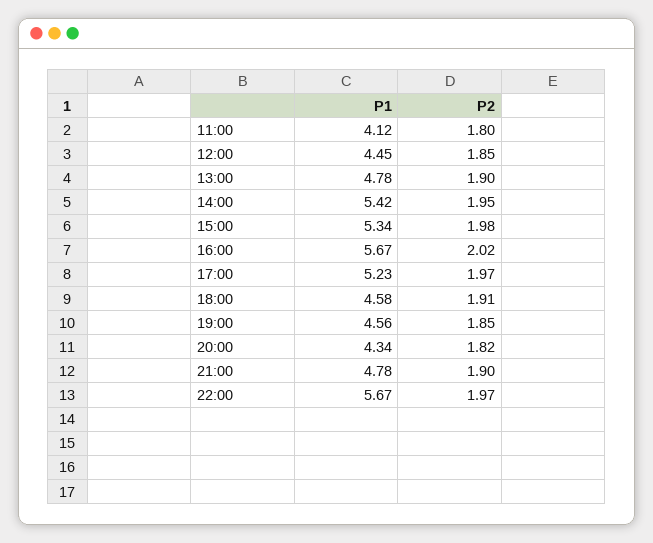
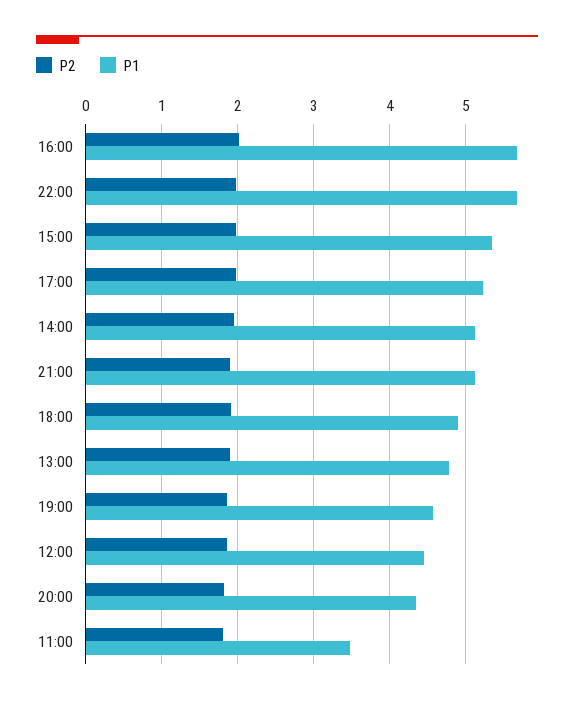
P1, 11:00: 4.12 -> 3.5
P1, 14:00: 5.42 -> 5.1
P1, 18:00: 4.58 -> 4.9
P1, 21:00: 4.78 -> 5.1

